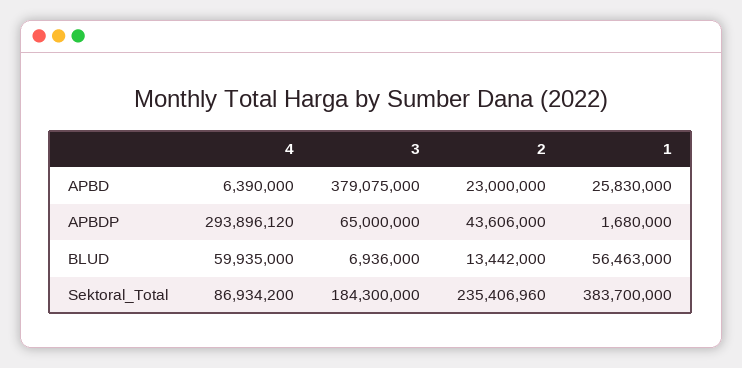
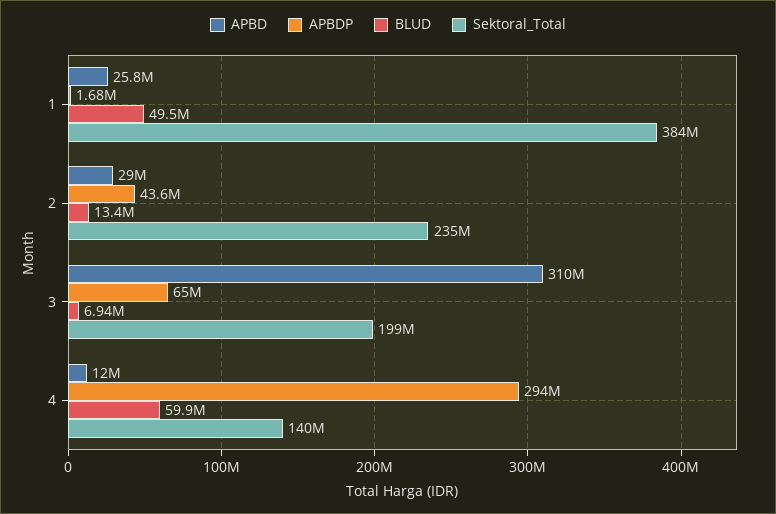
APBD, 4: 6390000 -> 12000000
APBD, 3: 379075000 -> 310000000
APBD, 2: 23000000 -> 29000000
BLUD, 1: 56463000 -> 49500000
Sektoral_Total, 4: 86934200 -> 140000000
Sektoral_Total, 3: 184300000 -> 199000000

